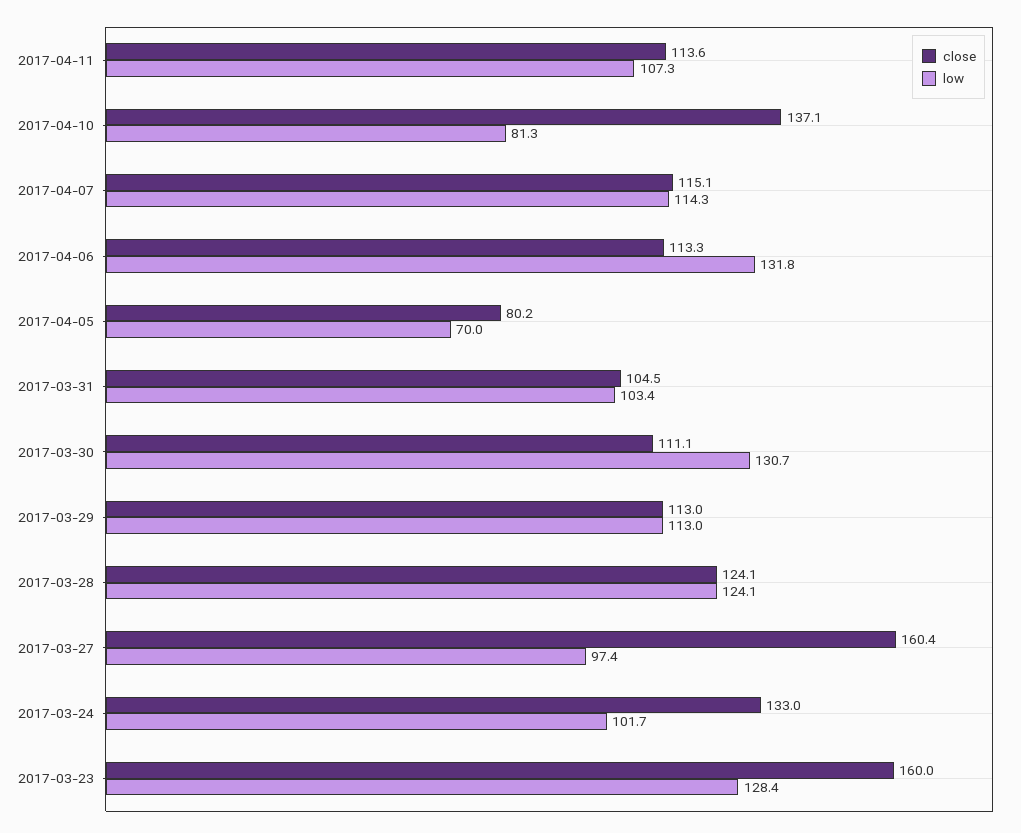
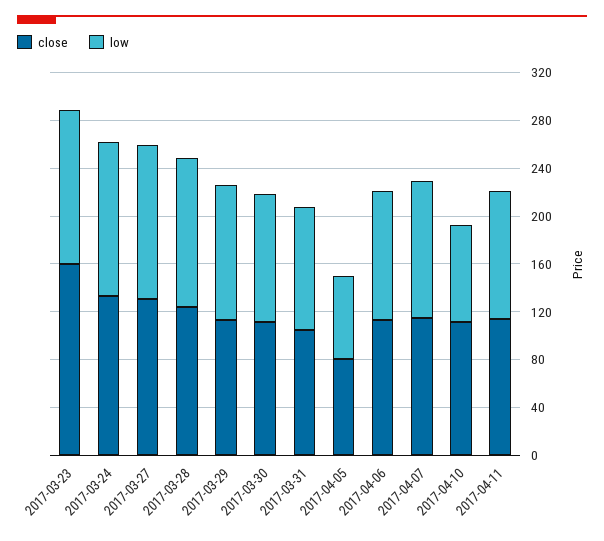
close, 2017-04-10: 137.1 -> 110
low, 2017-04-06: 131.8 -> 110
low, 2017-03-30: 130.7 -> 110
close, 2017-03-27: 160.4 -> 130
low, 2017-03-27: 97.4 -> 130
low, 2017-03-24: 101.7 -> 130

